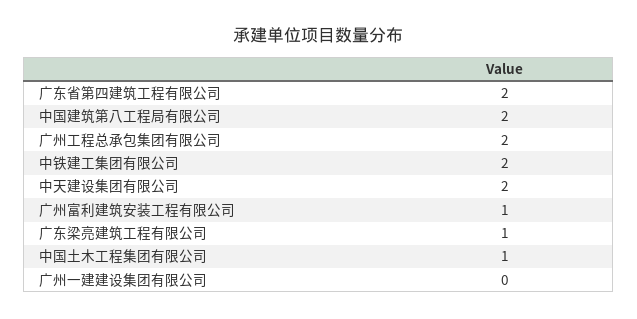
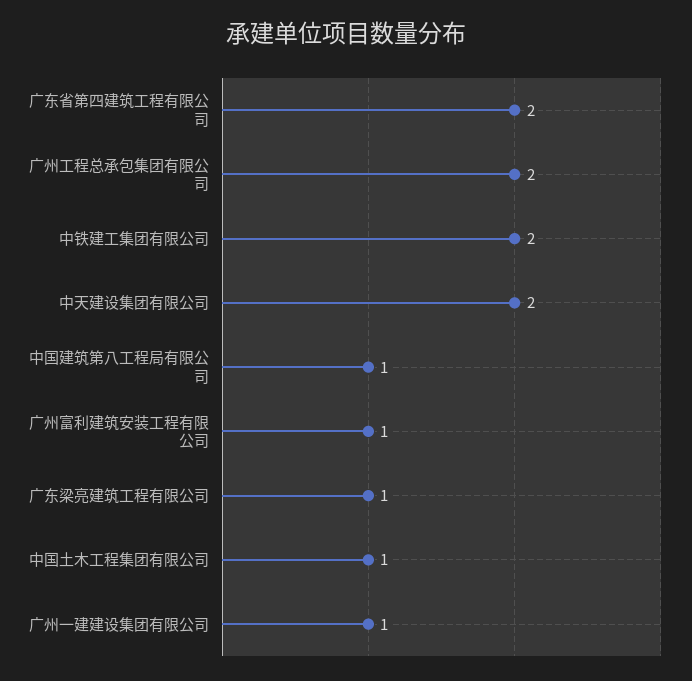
中国建筑第八工程局有限公司: 2 -> 1
广州一建建设集团有限公司: 0 -> 1

